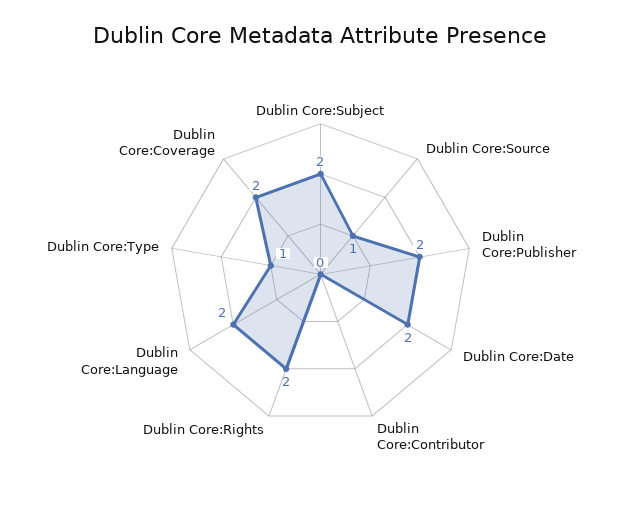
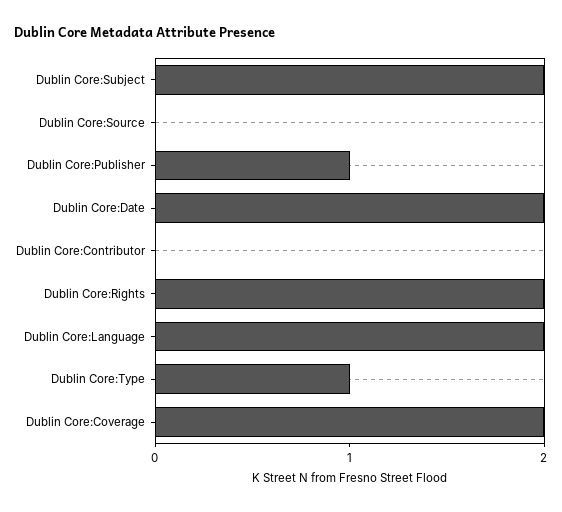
Dublin Core:Source: 1 -> 0
Dublin Core:Publisher: 2 -> 1

